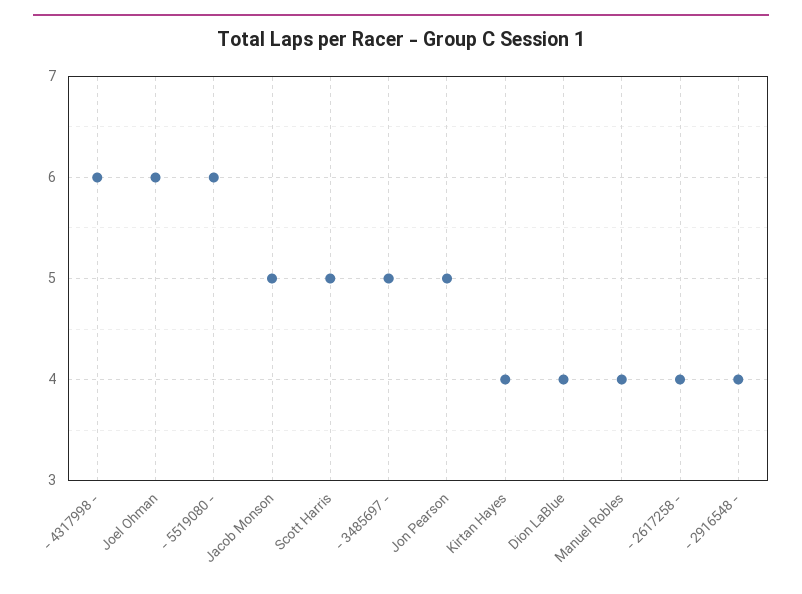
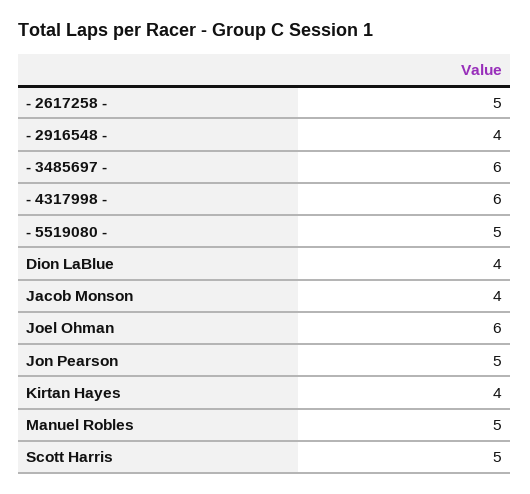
- 5519080 -: 6 -> 5
Jacob Monson: 5 -> 4
- 3485697 -: 5 -> 6
Manuel Robles: 4 -> 5
- 2617258 -: 4 -> 5

